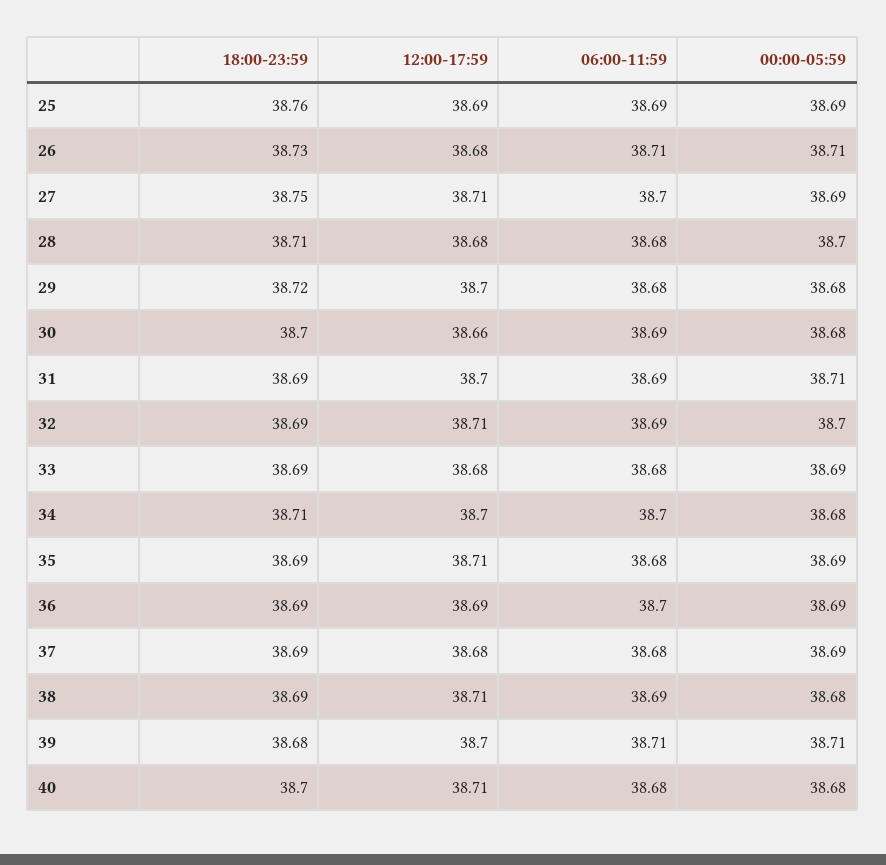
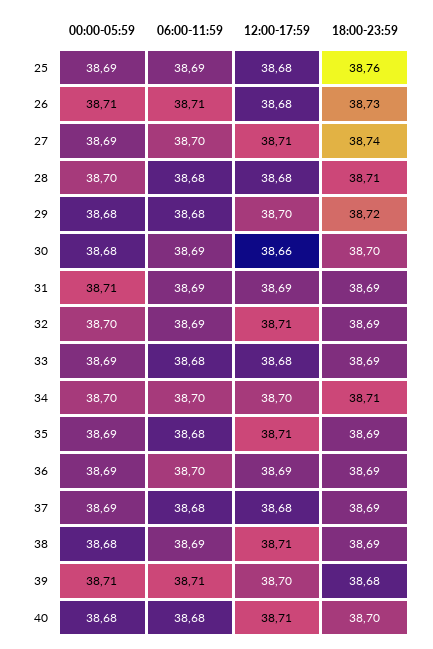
12:00-17:59, 25: 38.69 -> 38.68
18:00-23:59, 27: 38.75 -> 38.74
12:00-17:59, 31: 38.7 -> 38.69
00:00-05:59, 34: 38.68 -> 38.7

